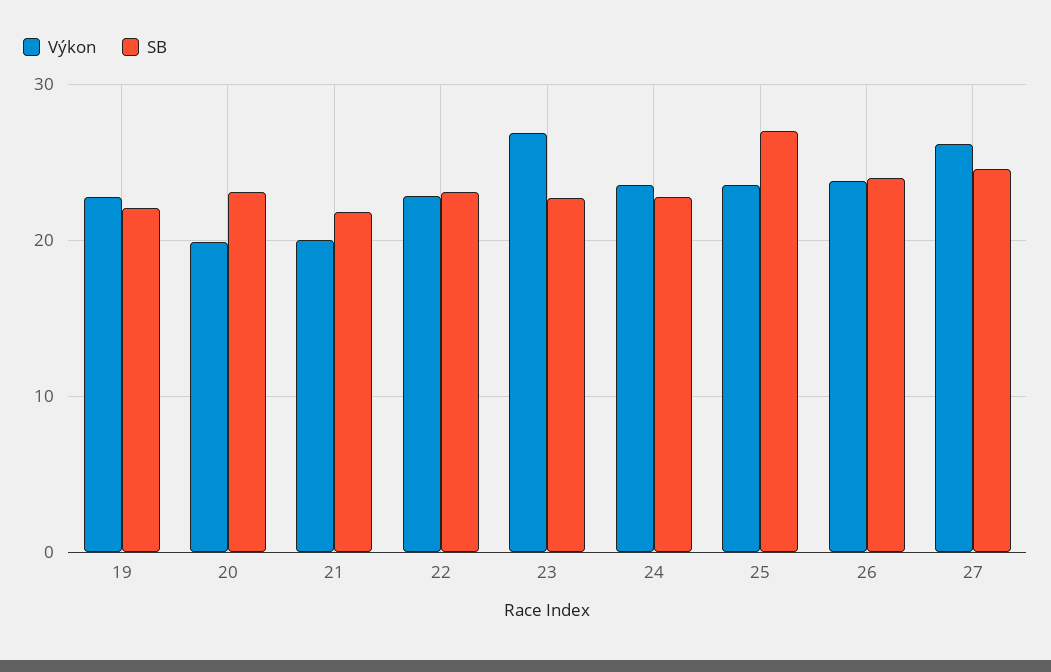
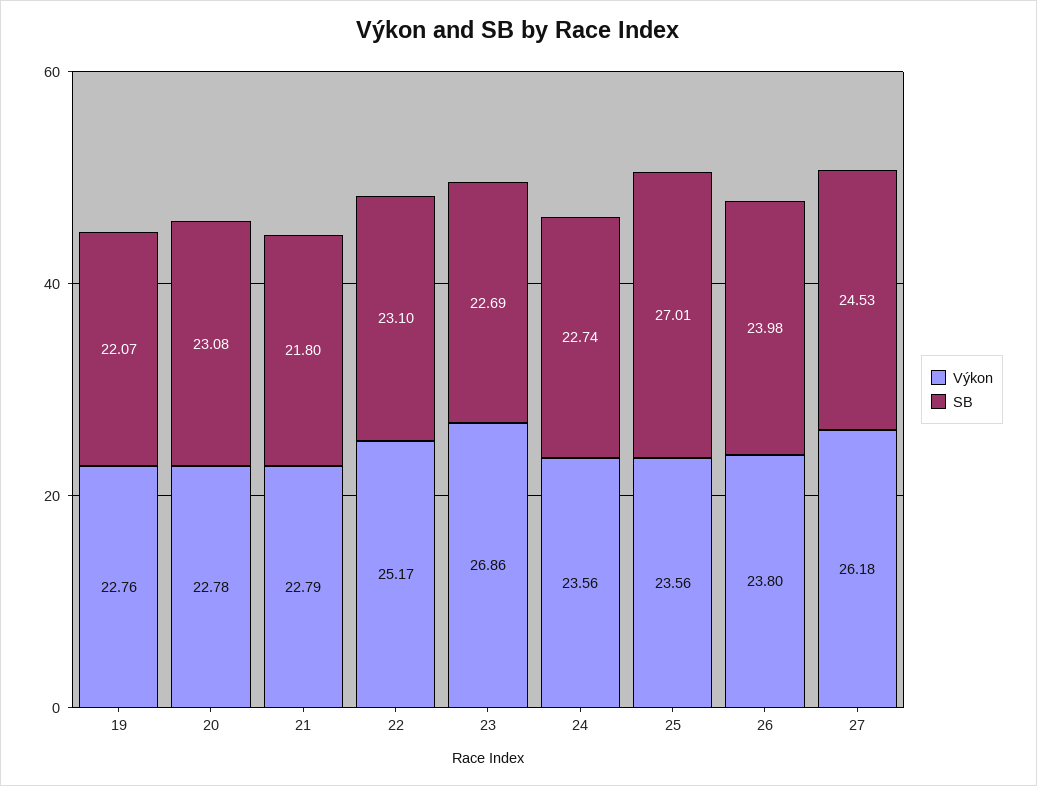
Výkon, 20: 20 -> 22.78
Výkon, 21: 20 -> 22.79
Výkon, 22: 23 -> 25.17

